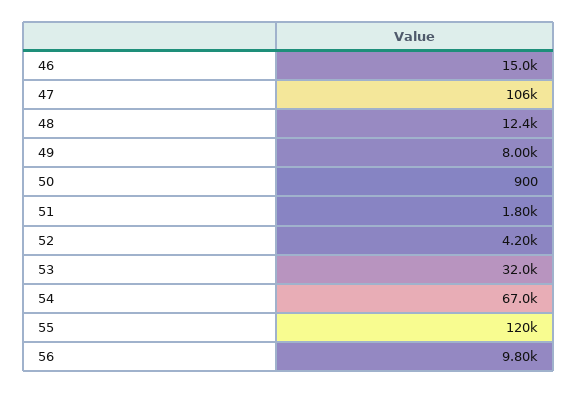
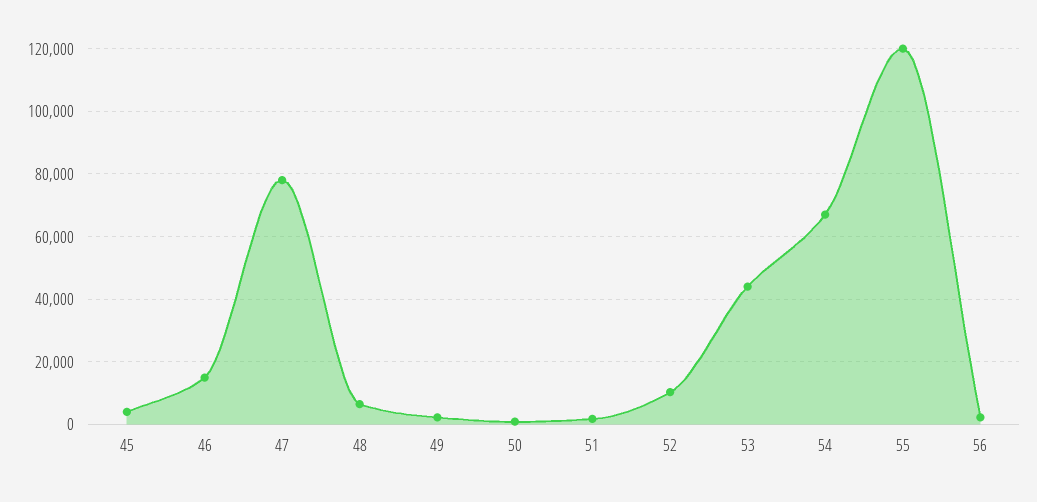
47: 106000 -> 78000
48: 12400 -> 6000
49: 8000 -> 2000
52: 4200 -> 10000
53: 32000 -> 44000
56: 9800 -> 2000
45: none -> 4000

